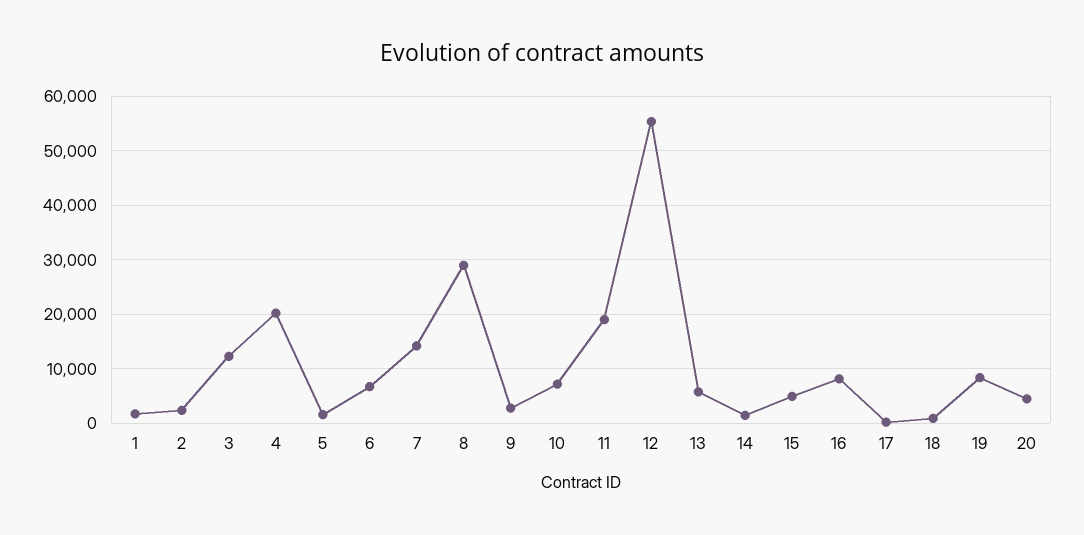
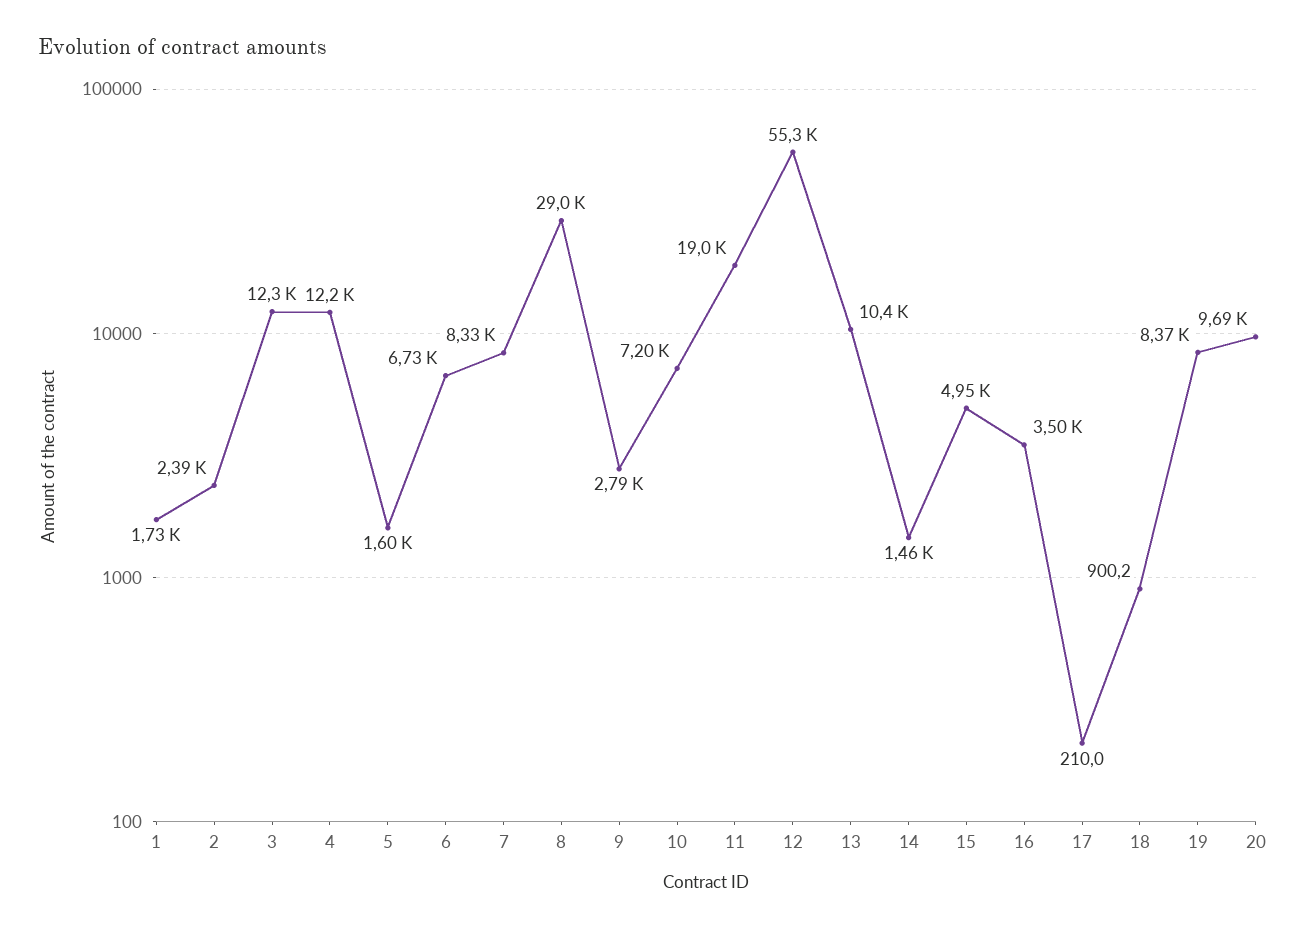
4: 20000 -> 12200
7: 14000 -> 8330
13: 6000 -> 10400
16: 8000 -> 3500
20: 4000 -> 9690

